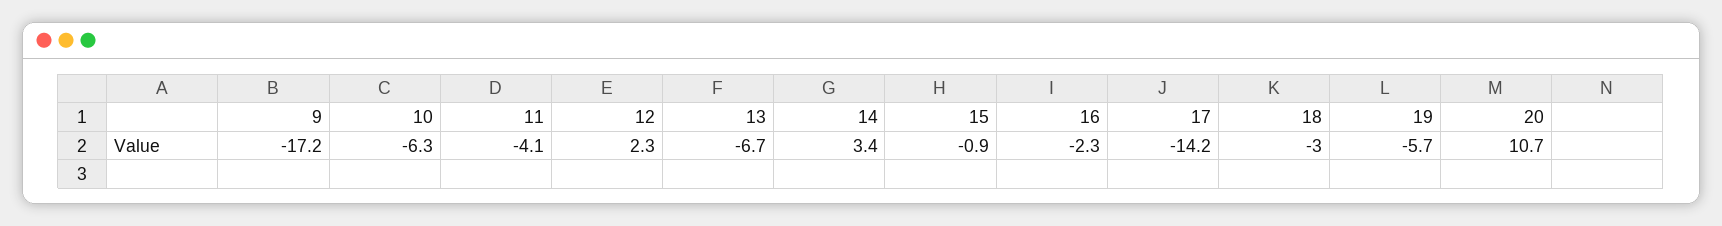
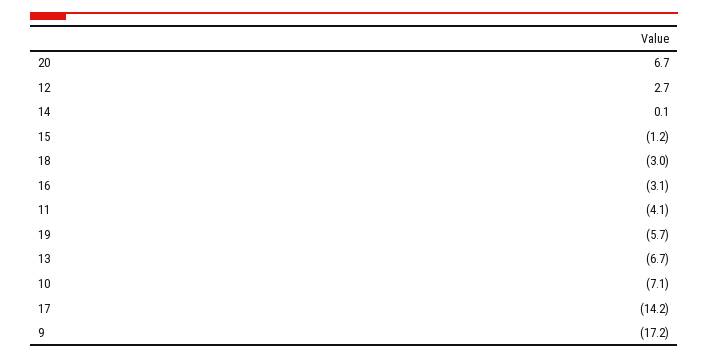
10: -6.3 -> -7.1
12: 2.3 -> 2.7
14: 3.4 -> 0.1
15: -0.9 -> -1.2
16: -2.3 -> -3.1
20: 10.7 -> 6.7

